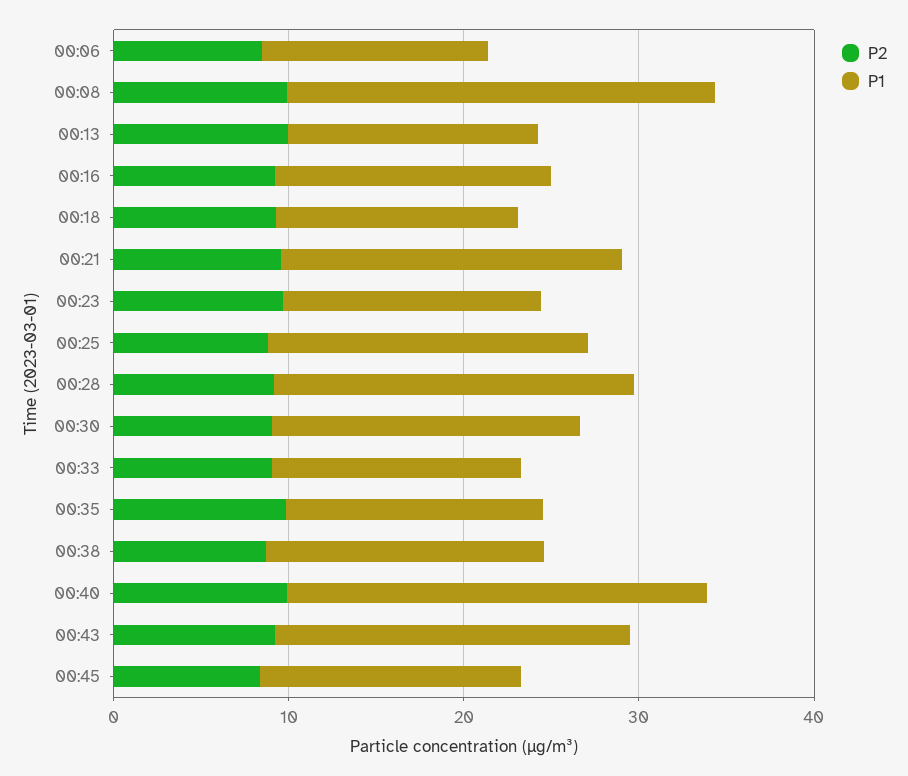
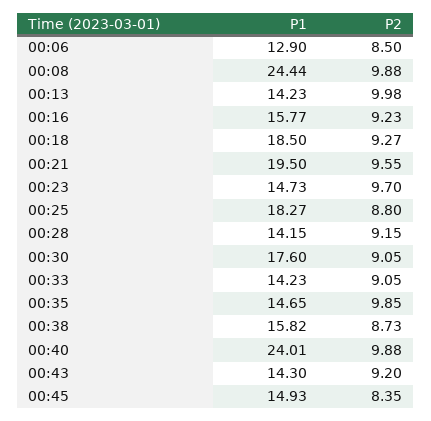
P1, 00:18: 14 -> 18.5
P1, 00:28: 20 -> 14.15
P1, 00:43: 20 -> 14.3

